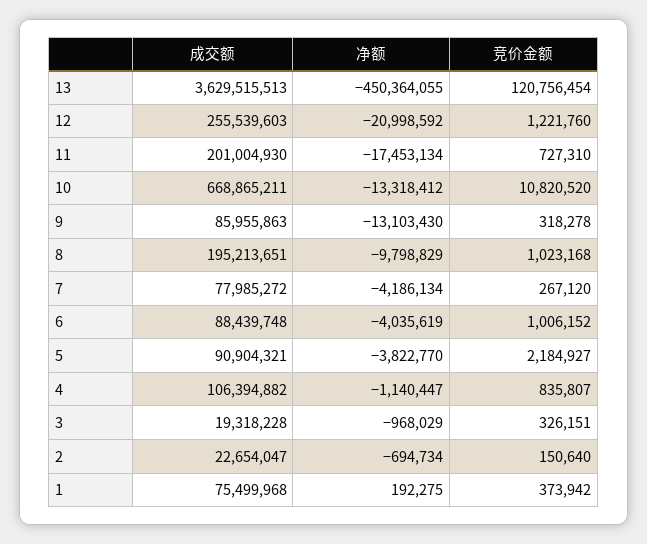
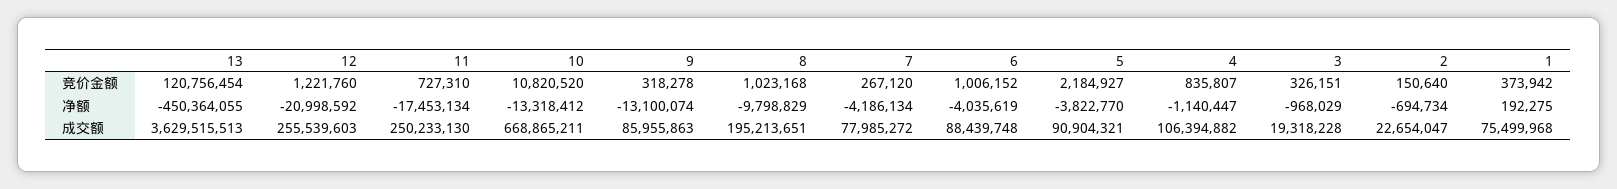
成交额, 11: 201004930 -> 250233130
净额, 9: -13103430 -> -13100074

